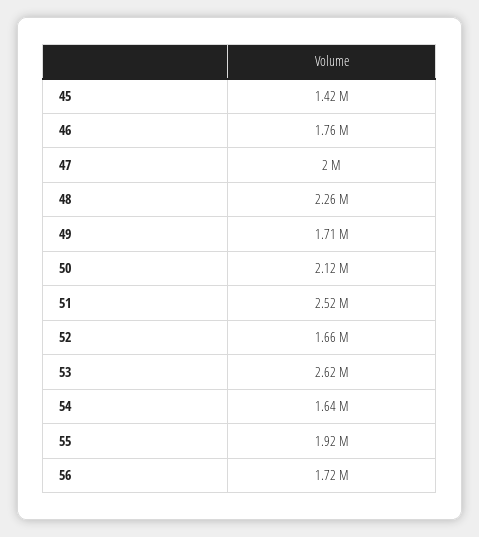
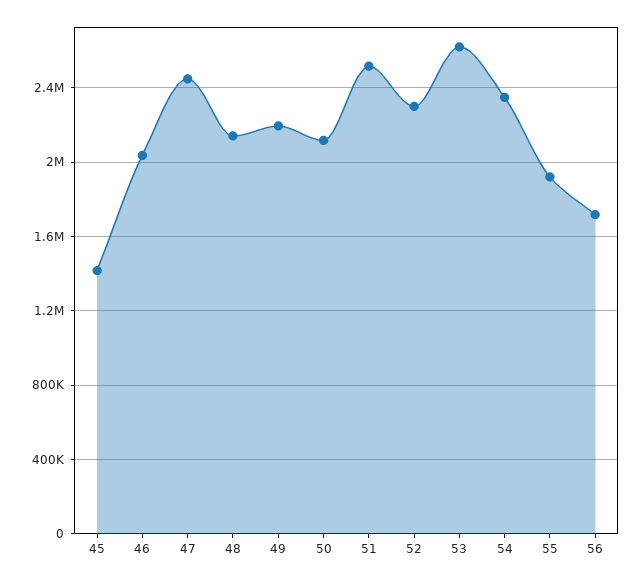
46: 1760000 -> 2050000
47: 2000000 -> 2450000
48: 2260000 -> 2150000
49: 1710000 -> 2200000
52: 1660000 -> 2300000
54: 1640000 -> 2350000

